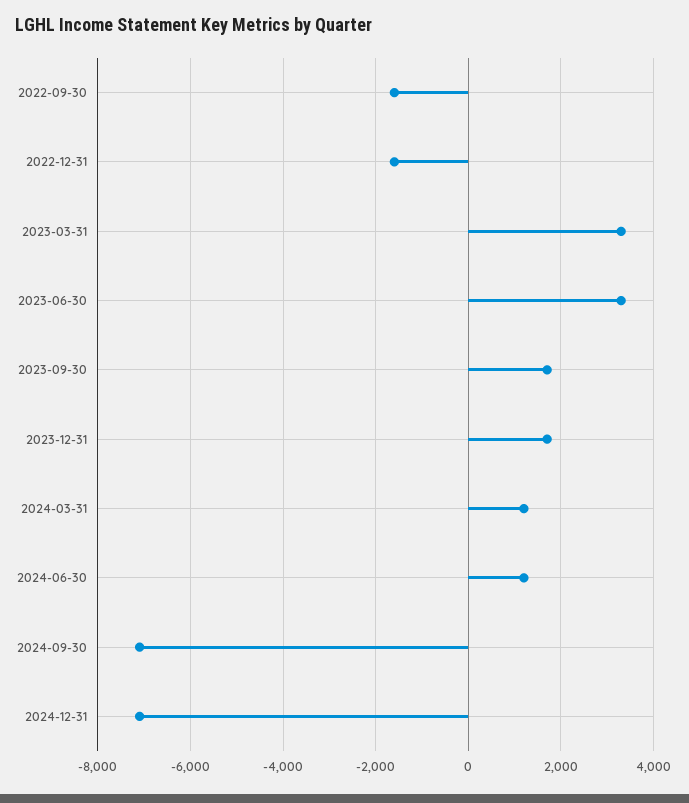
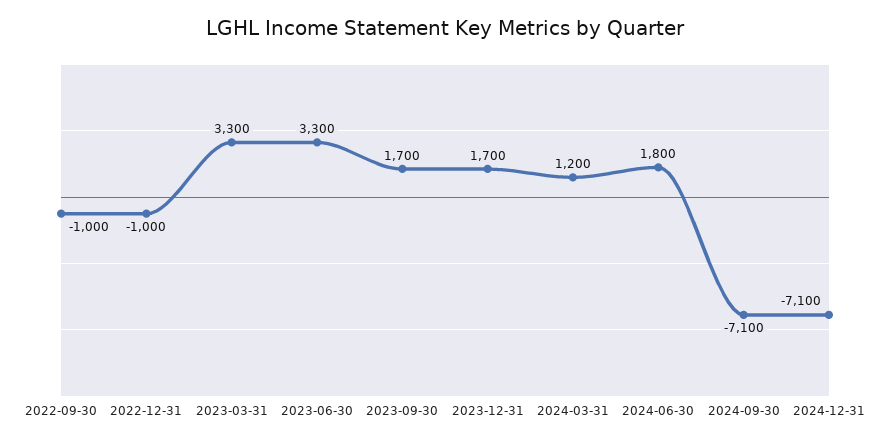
2022-09-30: -1600 -> -1000
2022-12-31: -1600 -> -1000
2024-06-30: 1200 -> 1800

